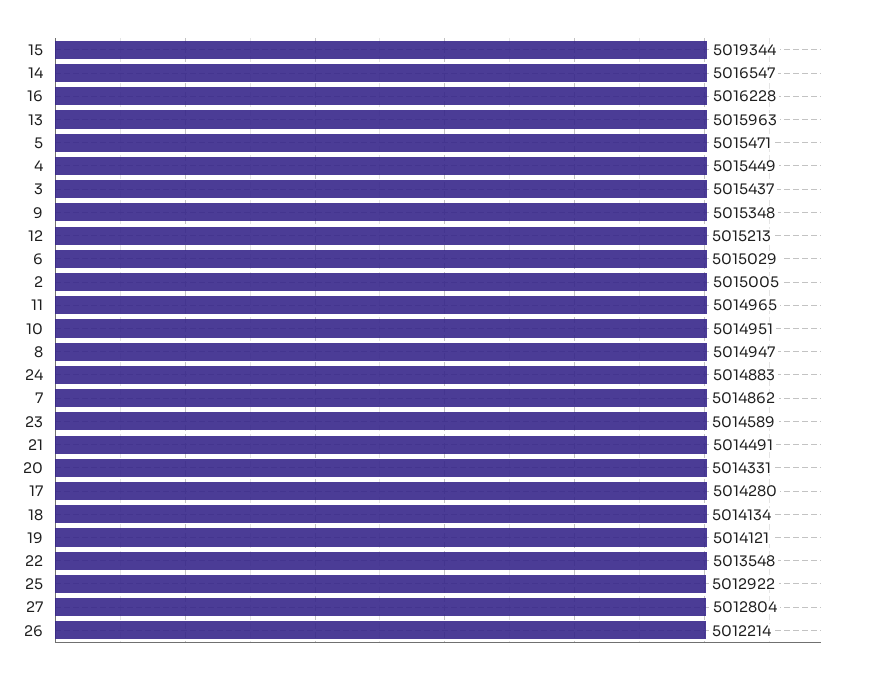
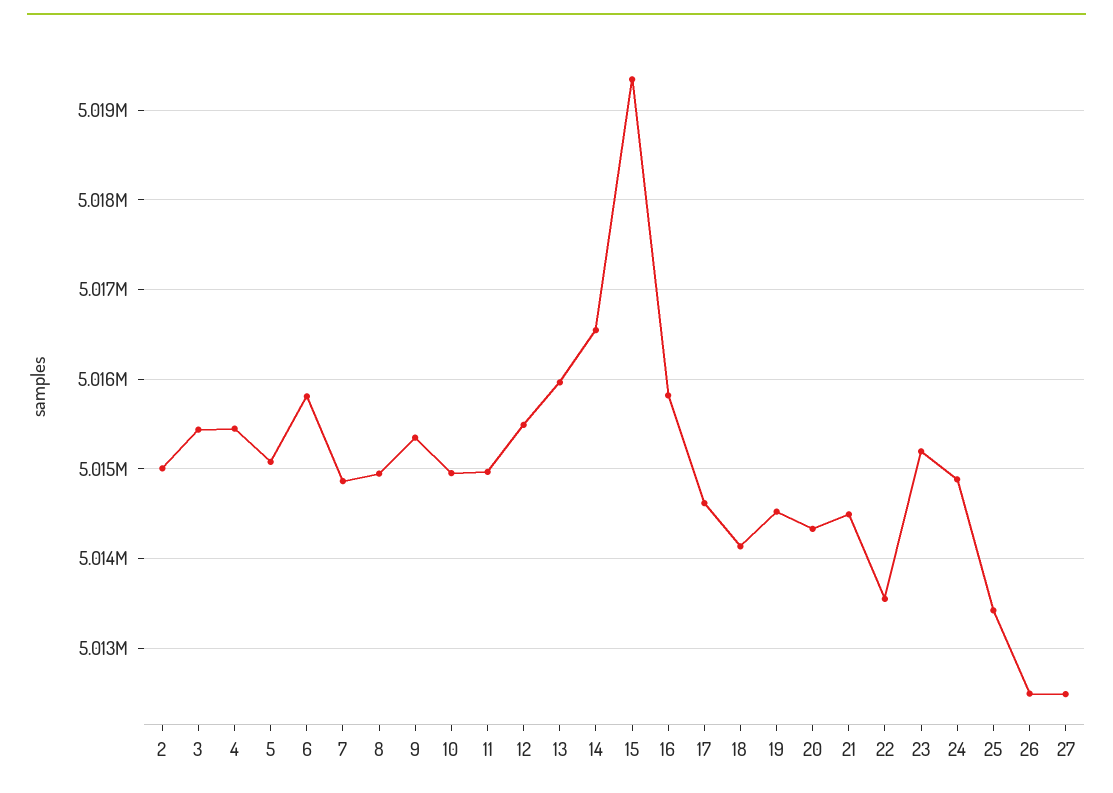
16: 5016228 -> 5015800
5: 5015471 -> 5015100
12: 5015213 -> 5015500
6: 5015029 -> 5015800
23: 5014589 -> 5015200
17: 5014280 -> 5014600
19: 5014121 -> 5014500
25: 5012922 -> 5013400
27: 5012804 -> 5012500
26: 5012214 -> 5012500

